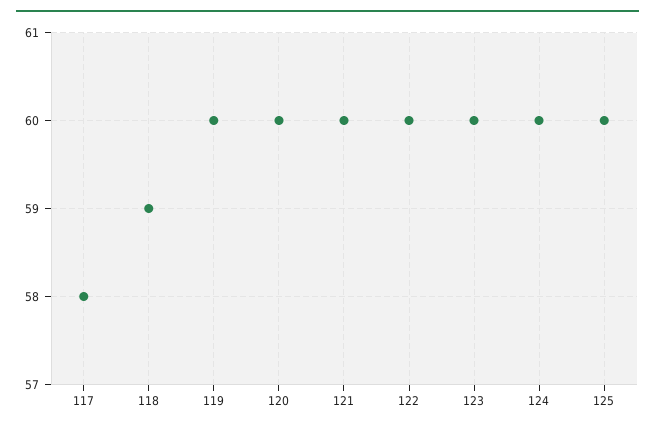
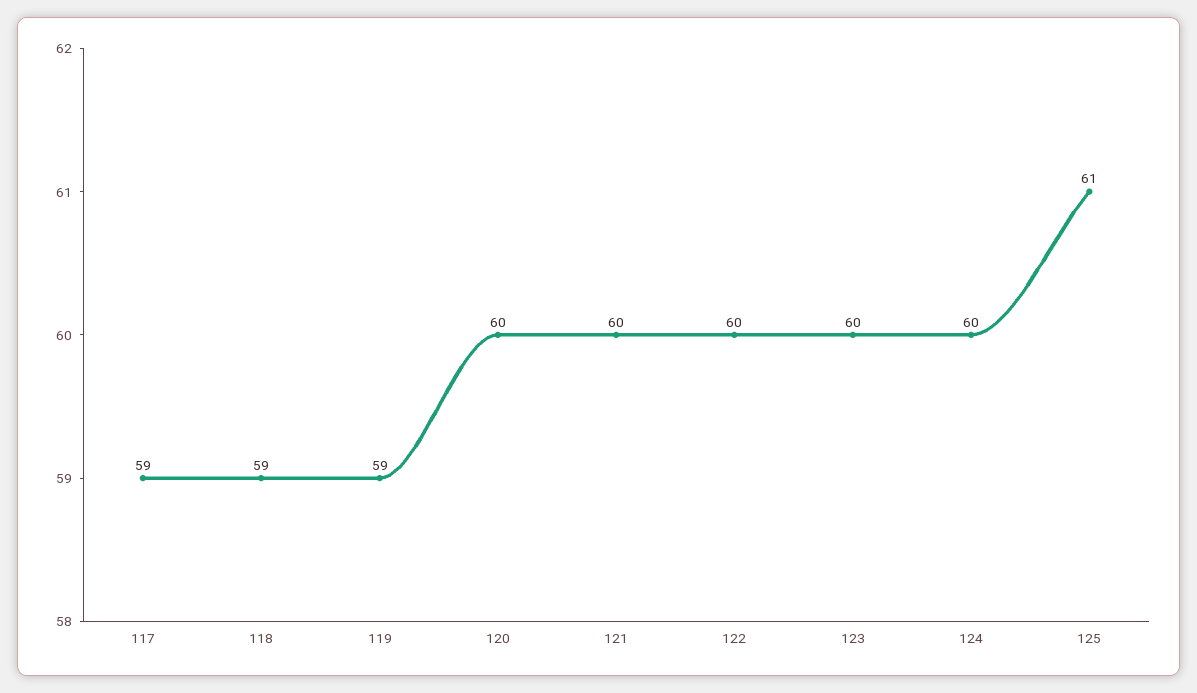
117: 58 -> 59
119: 60 -> 59
125: 60 -> 61

